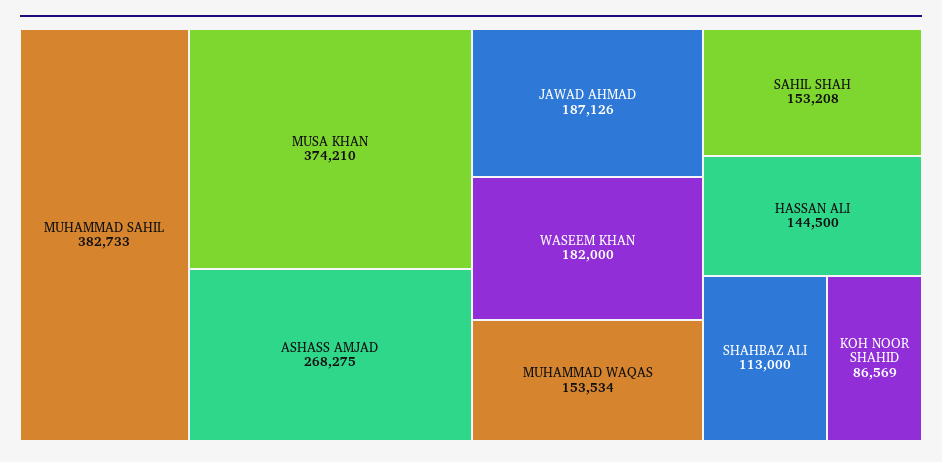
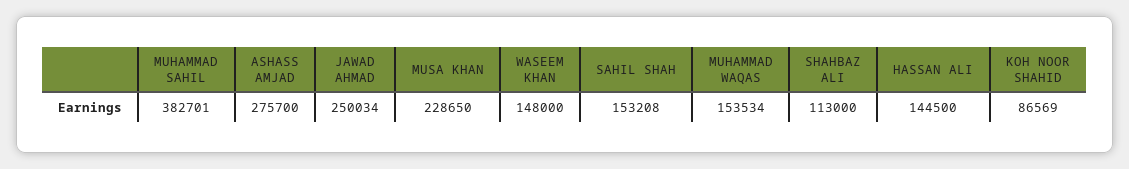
MUHAMMAD SAHIL: 382733 -> 382701
MUSA KHAN: 374210 -> 228650
ASHASS AMJAD: 268275 -> 275700
JAWAD AHMAD: 187126 -> 250034
WASEEM KHAN: 182000 -> 148000

